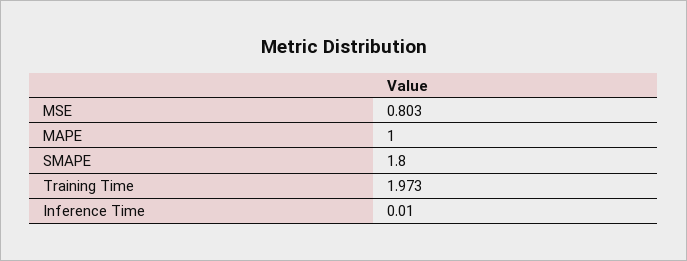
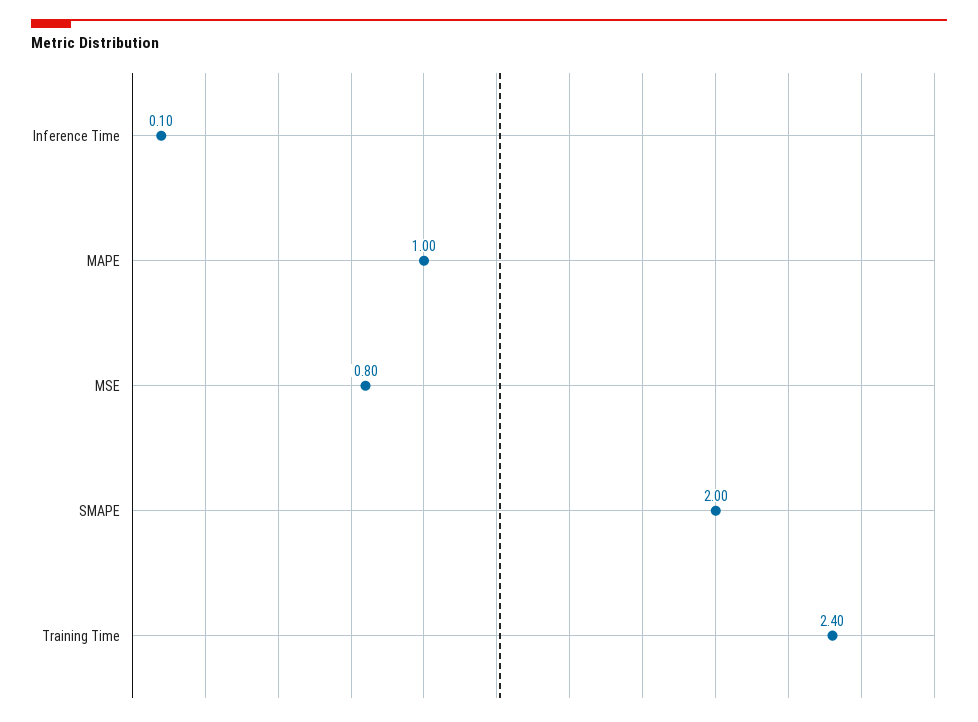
SMAPE: 1.8 -> 2
Training Time: 1.973 -> 2.4
Inference Time: 0.01 -> 0.1

